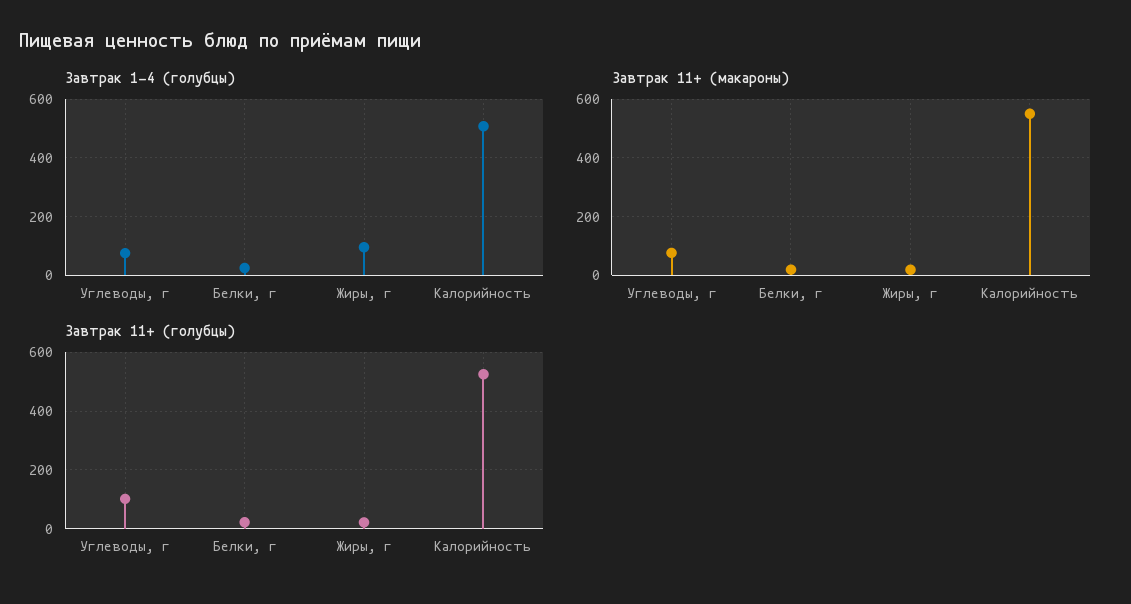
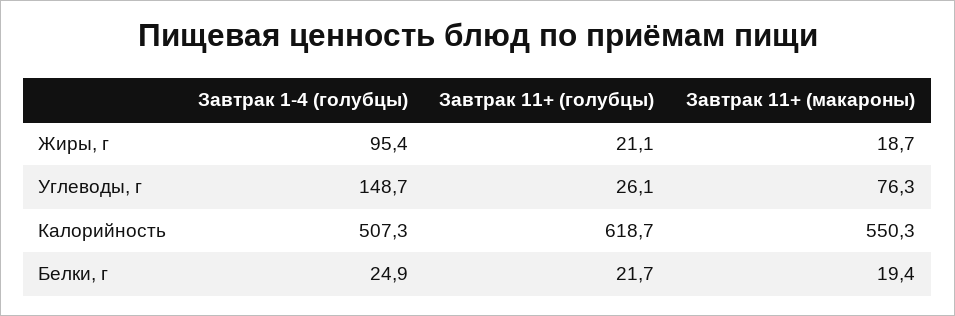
Завтрак 1-4 (голубцы), Углеводы, г: 75 -> 148.7
Завтрак 11+ (голубцы), Углеводы, г: 100 -> 26.1
Завтрак 11+ (голубцы), Калорийность: 525 -> 618.7

